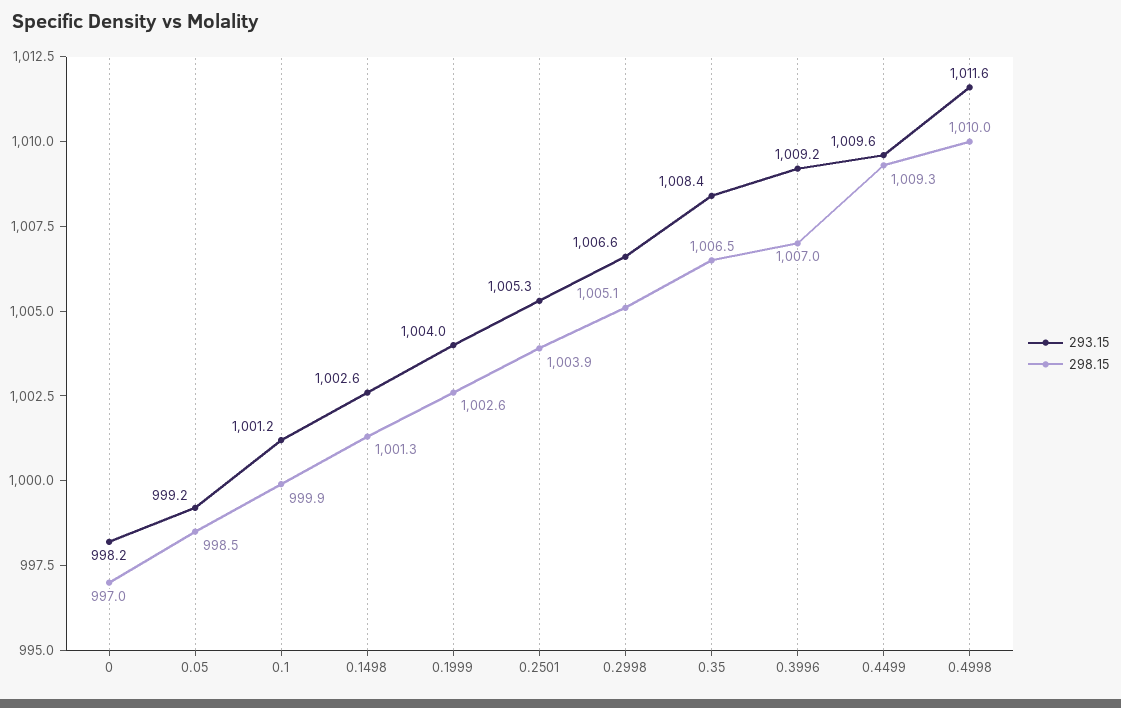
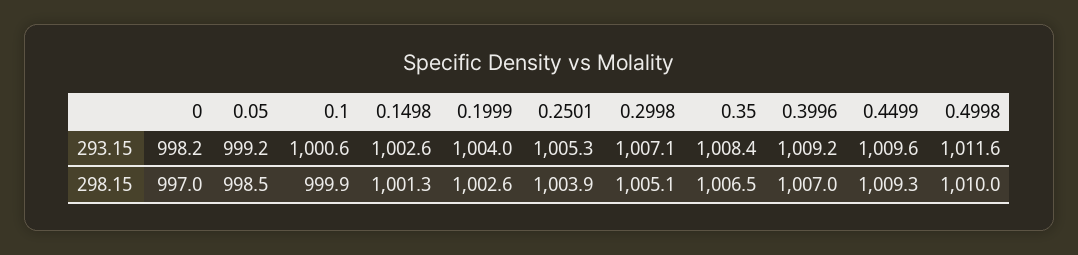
293.15, 0.1: 1001.2 -> 1000.6
293.15, 0.2998: 1006.6 -> 1007.1

